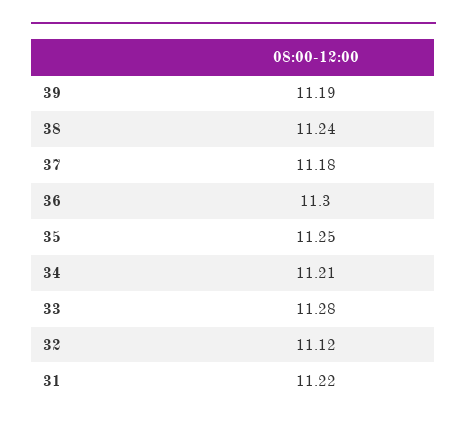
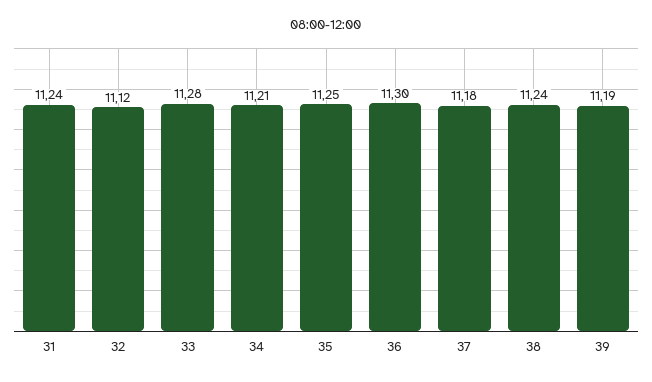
31: 11.22 -> 11.24

